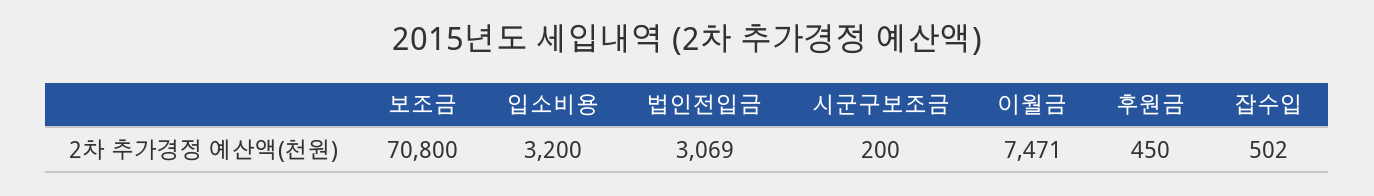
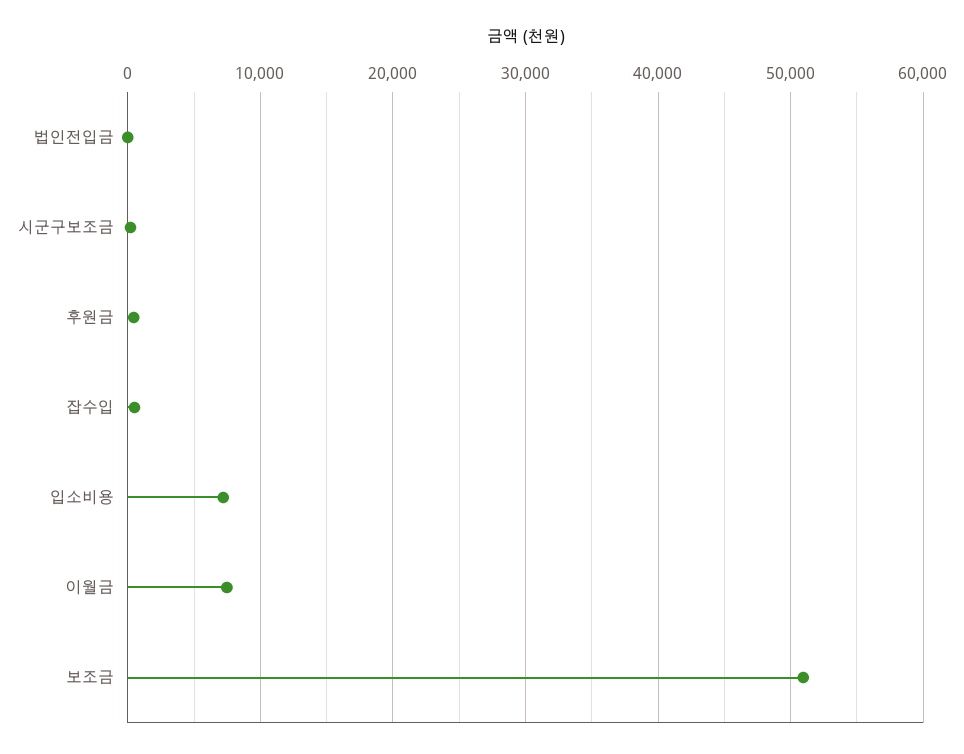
보조금: 70800 -> 51000
입소비용: 3200 -> 7000
법인전입금: 3069 -> 0

